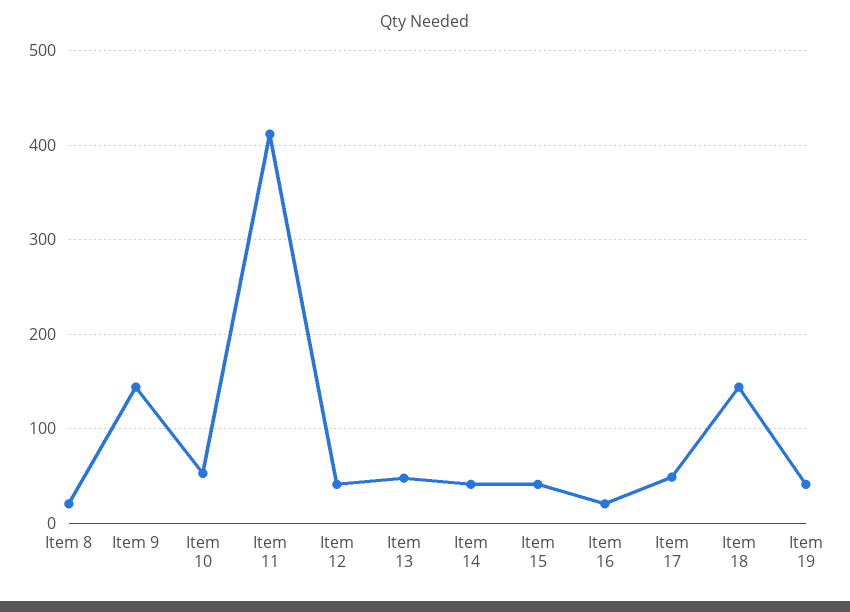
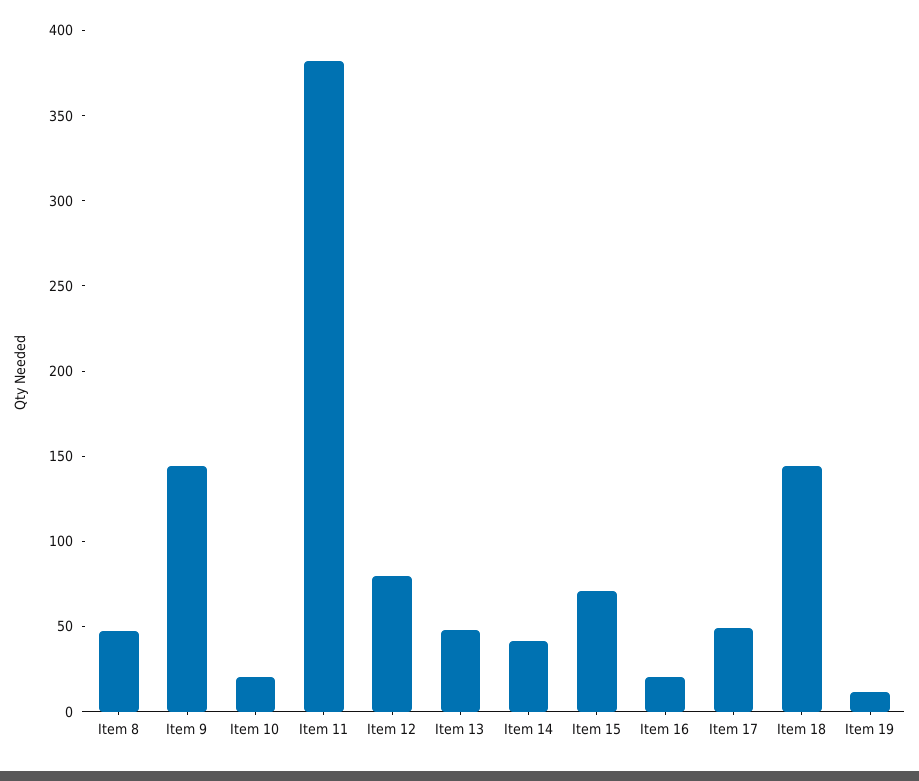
Item 8: 20 -> 50
Item 10: 50 -> 20
Item 11: 410 -> 380
Item 12: 40 -> 80
Item 15: 40 -> 70
Item 19: 40 -> 10

